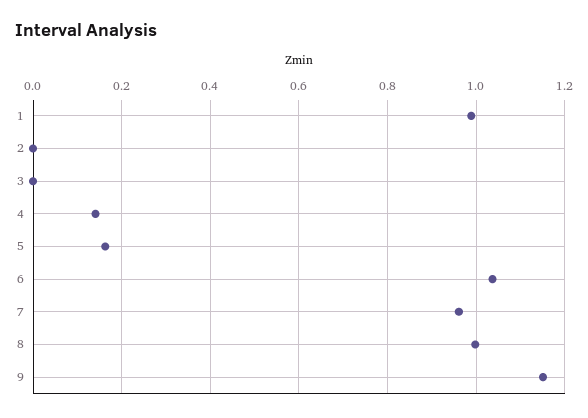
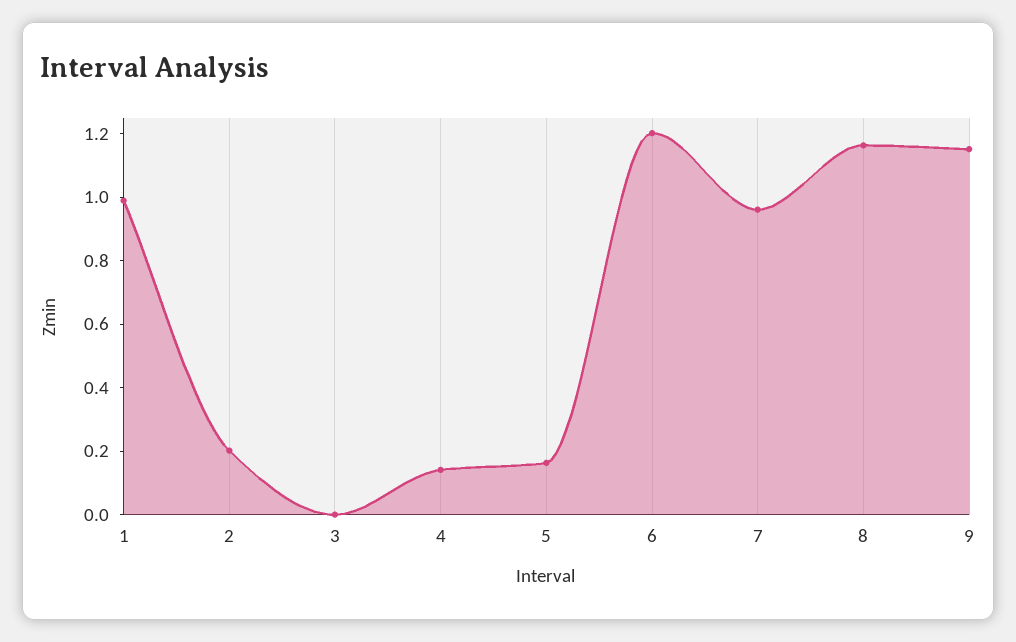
2: 0 -> 0.2
6: 1.04 -> 1.2
8: 1 -> 1.15

